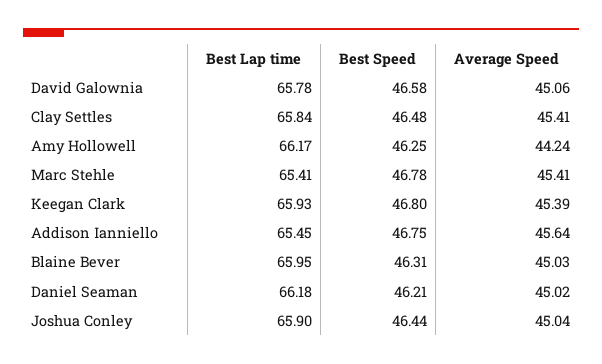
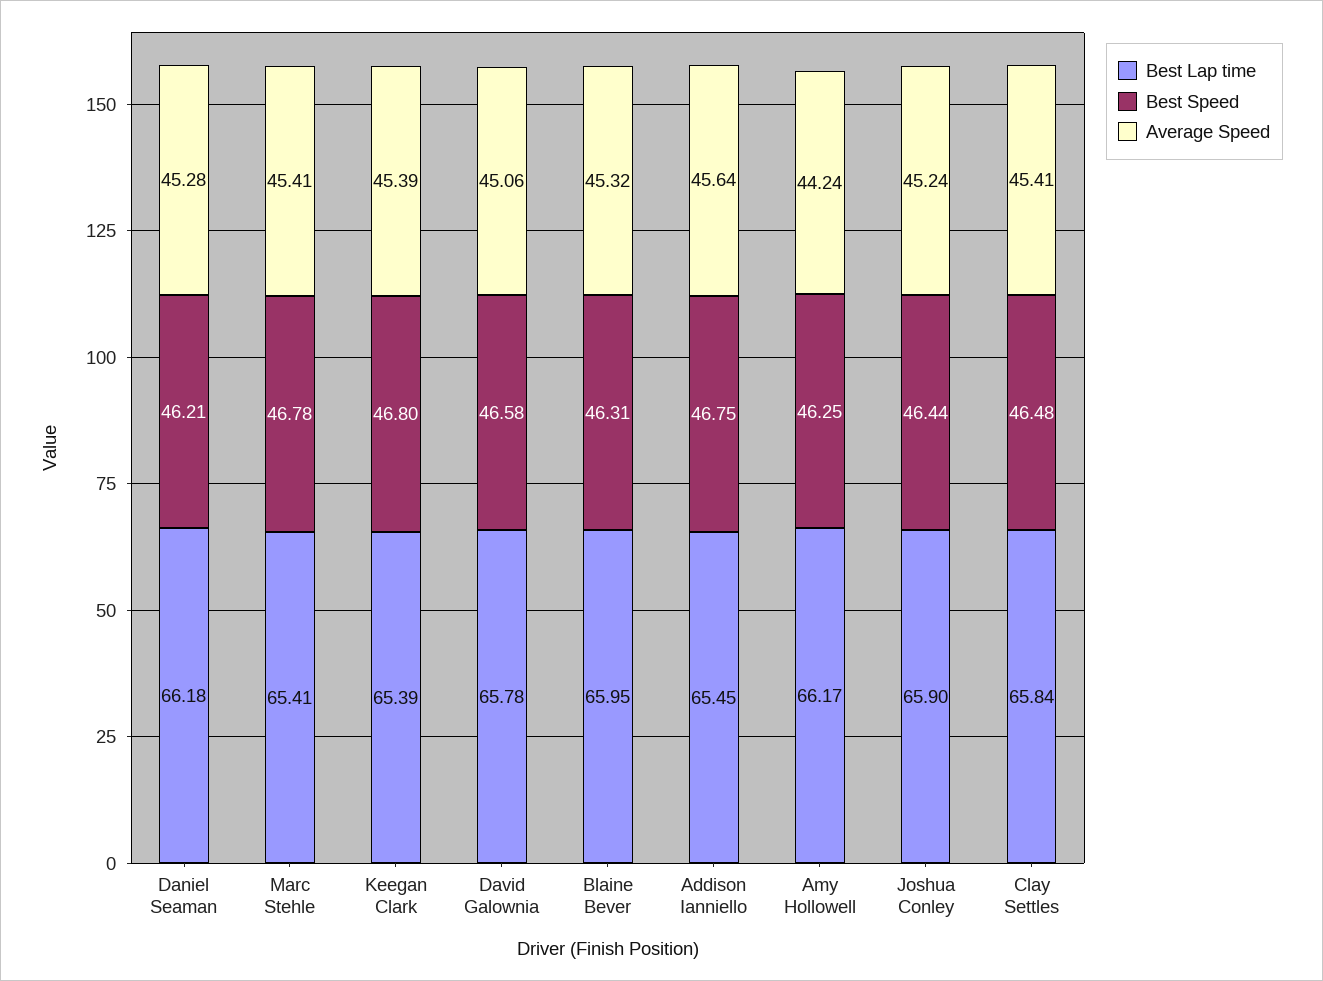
Best Lap time, Keegan Clark: 65.93 -> 65.39
Average Speed, Blaine Bever: 45.03 -> 45.32
Average Speed, Daniel Seaman: 45.02 -> 45.28
Average Speed, Joshua Conley: 45.04 -> 45.24

